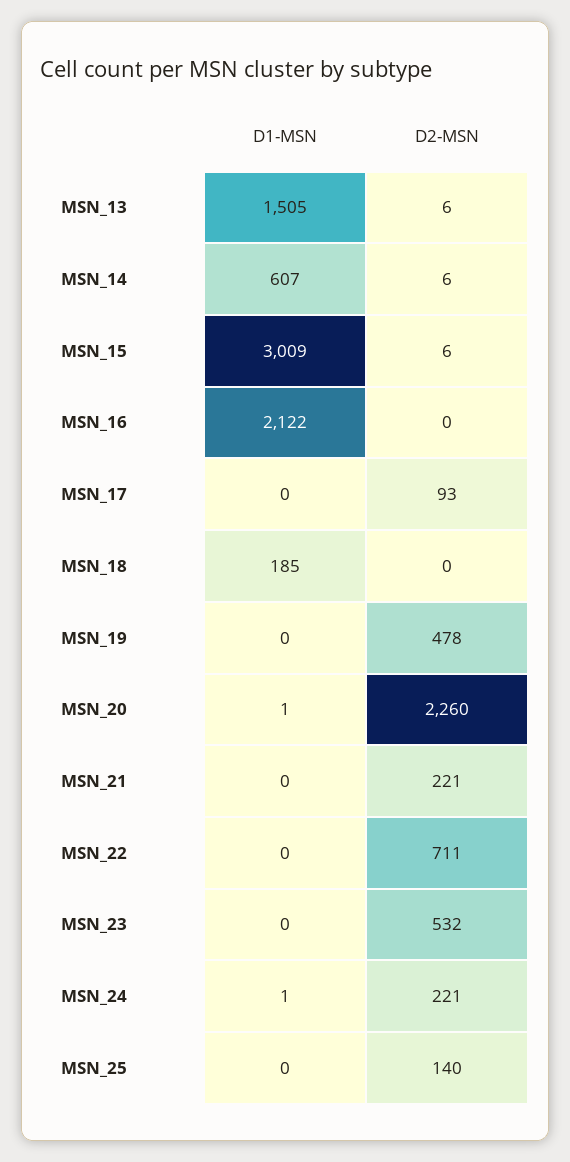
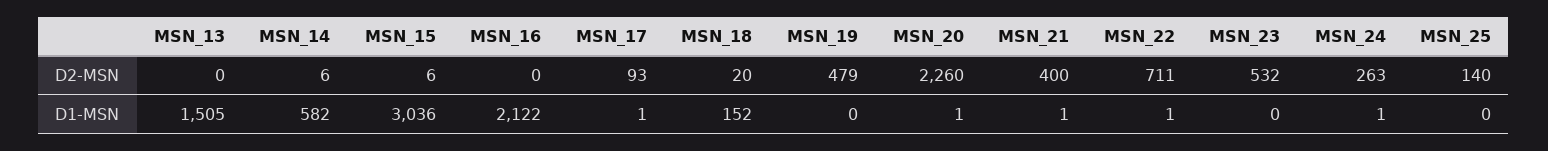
D2-MSN, MSN_13: 6 -> 0
D1-MSN, MSN_14: 607 -> 582
D1-MSN, MSN_15: 3009 -> 3036
D1-MSN, MSN_17: 0 -> 1
D1-MSN, MSN_18: 185 -> 152
D2-MSN, MSN_18: 0 -> 20
D2-MSN, MSN_19: 478 -> 479
D1-MSN, MSN_21: 0 -> 1
D2-MSN, MSN_21: 221 -> 400
D1-MSN, MSN_22: 0 -> 1
D2-MSN, MSN_24: 221 -> 263

